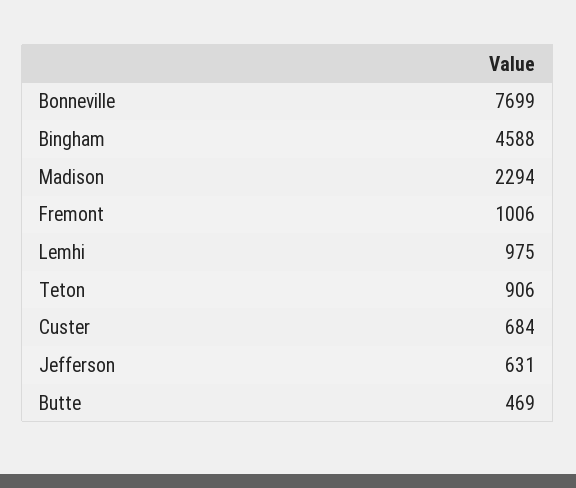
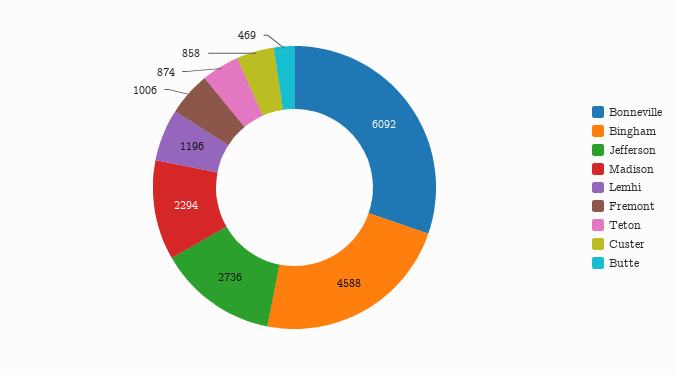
Bonneville: 7699 -> 6092
Lemhi: 975 -> 1196
Teton: 906 -> 874
Custer: 684 -> 858
Jefferson: 631 -> 2736

